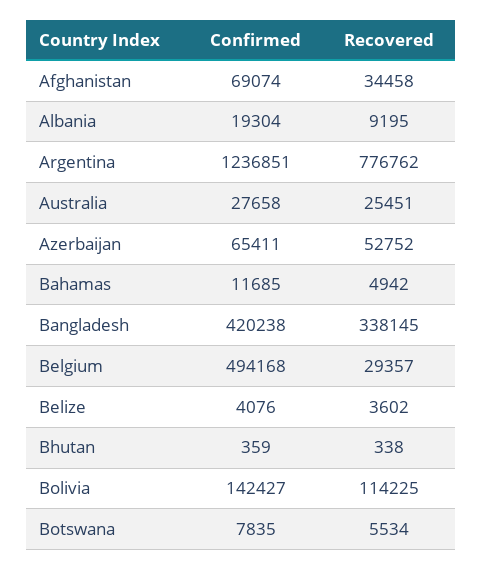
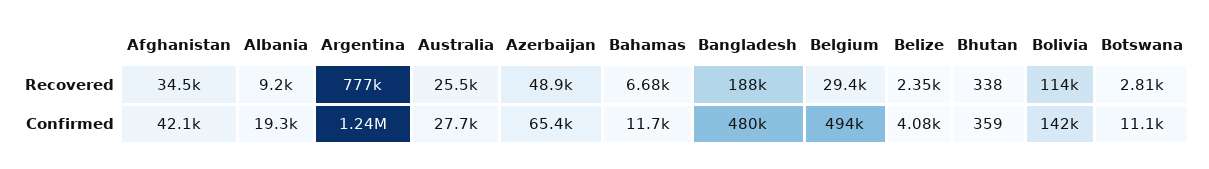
Confirmed, Afghanistan: 69074 -> 42100
Recovered, Azerbaijan: 52752 -> 48900
Recovered, Bahamas: 4942 -> 6680
Confirmed, Bangladesh: 420238 -> 480000
Recovered, Bangladesh: 338145 -> 188000
Recovered, Belize: 3602 -> 2350
Confirmed, Botswana: 7835 -> 11100
Recovered, Botswana: 5534 -> 2810

